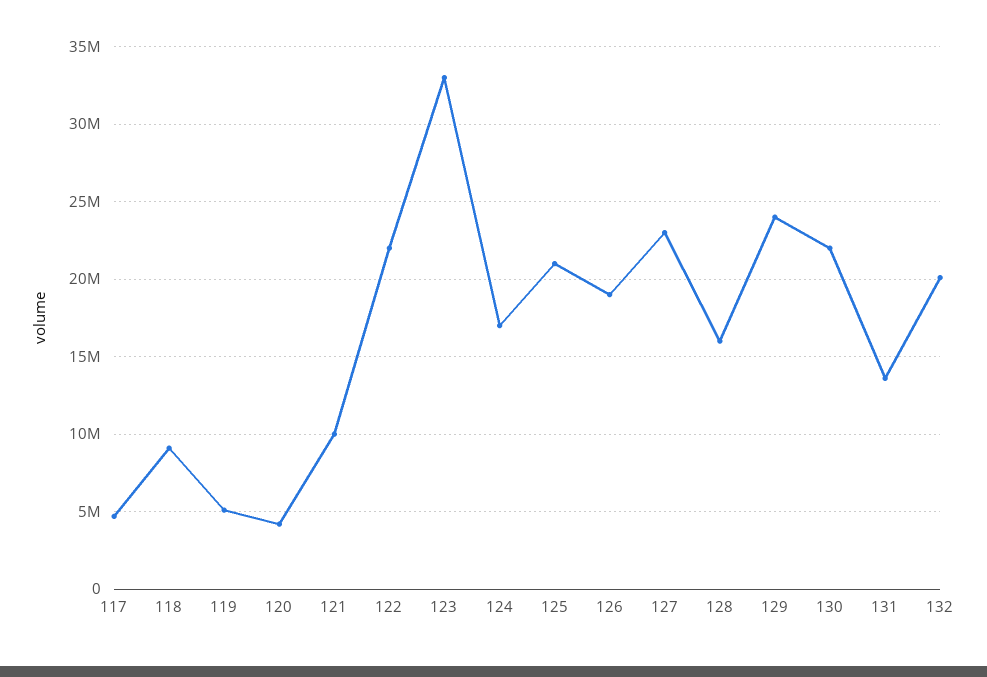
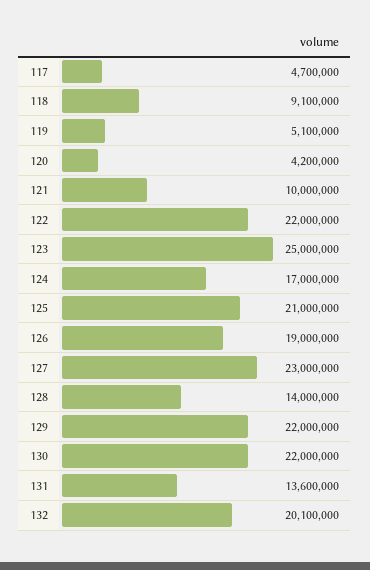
123: 33000000 -> 25000000
128: 16000000 -> 14000000
129: 24000000 -> 22000000

